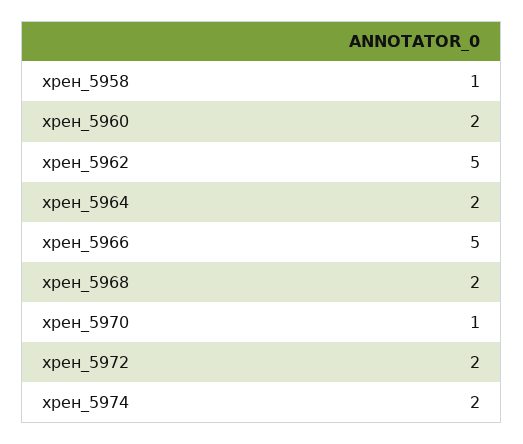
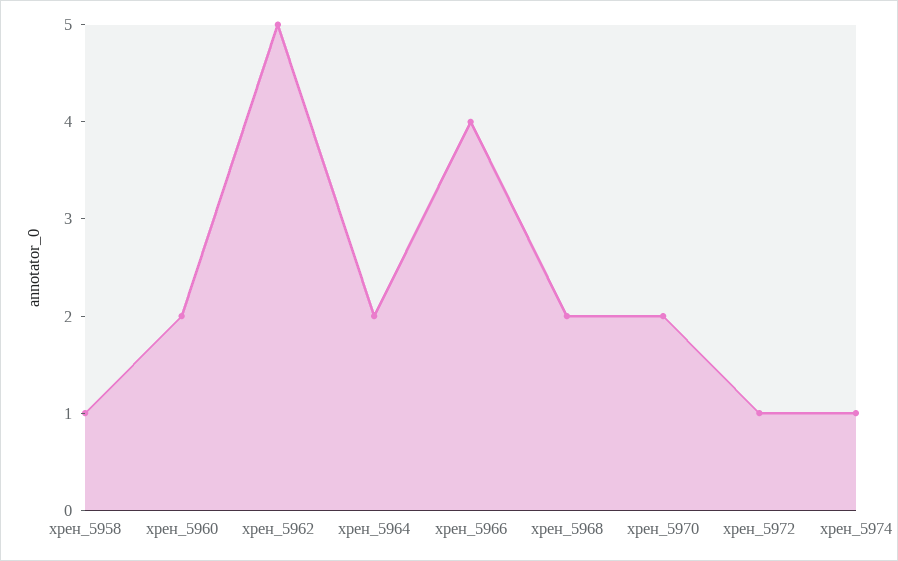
хрен_5966: 5 -> 4
хрен_5970: 1 -> 2
хрен_5972: 2 -> 1
хрен_5974: 2 -> 1

